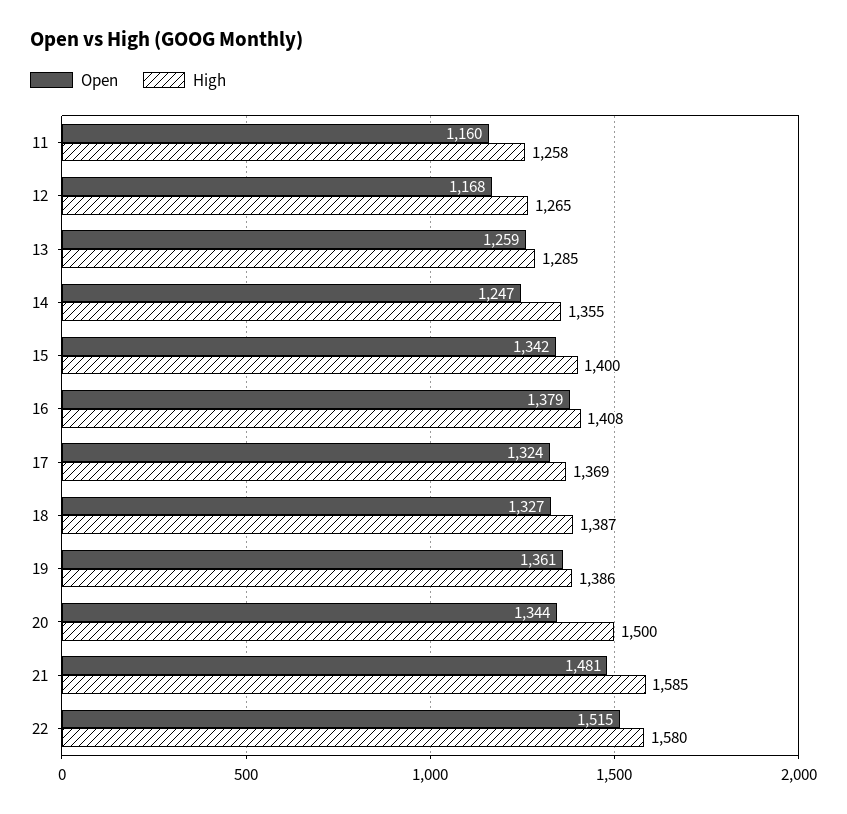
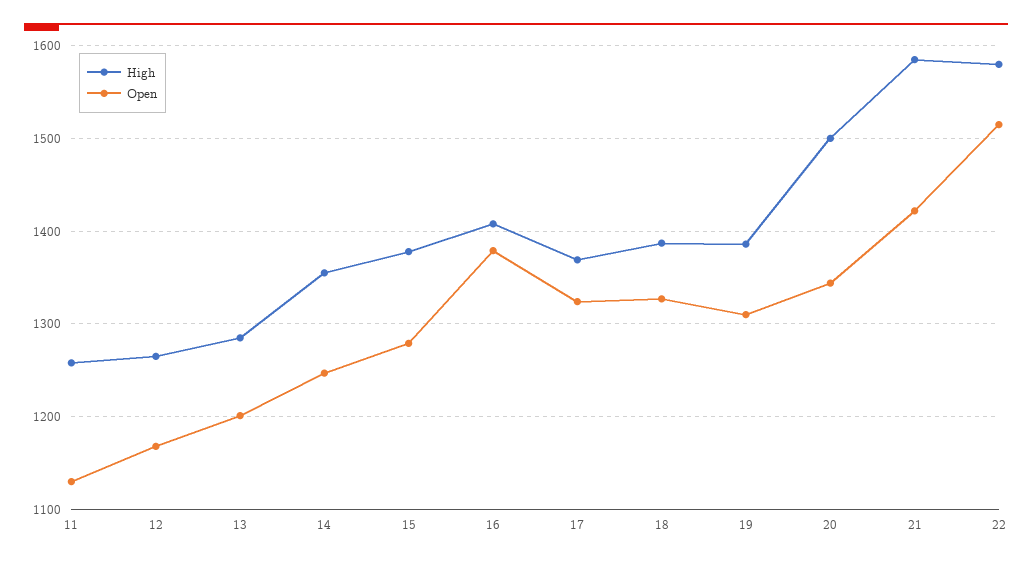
Open, 11: 1160 -> 1130
Open, 13: 1259 -> 1200
Open, 15: 1342 -> 1280
High, 15: 1400 -> 1380
Open, 19: 1361 -> 1310
Open, 21: 1481 -> 1420

